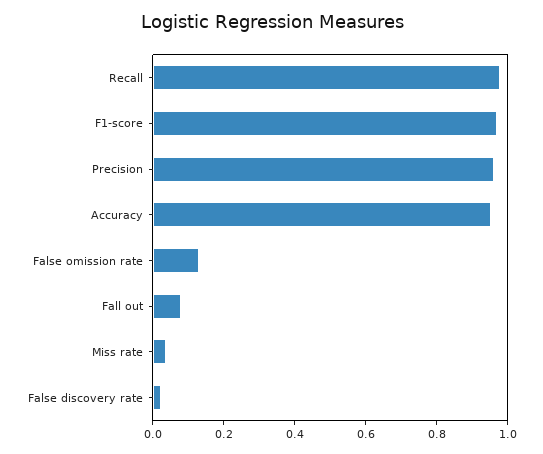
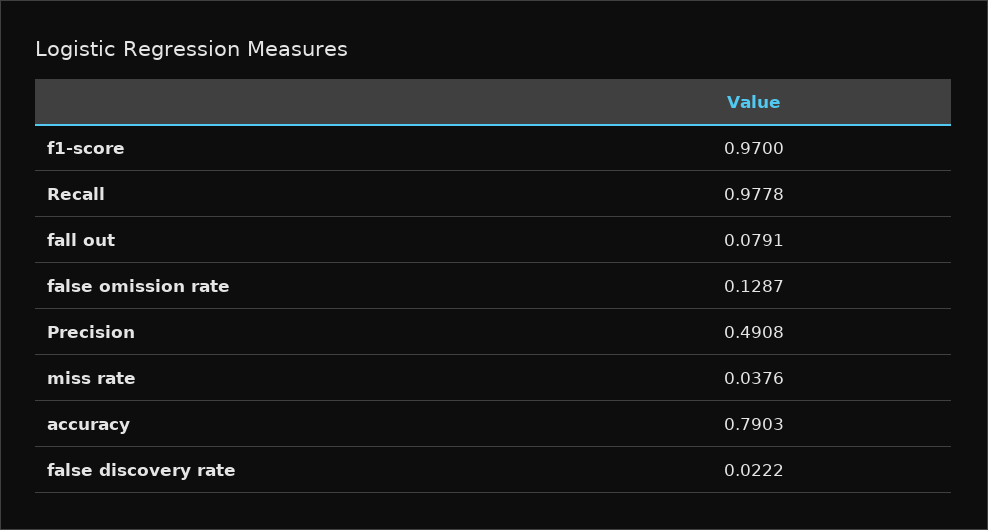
Precision: 0.95 -> 0.4908
Accuracy: 0.95 -> 0.7903

